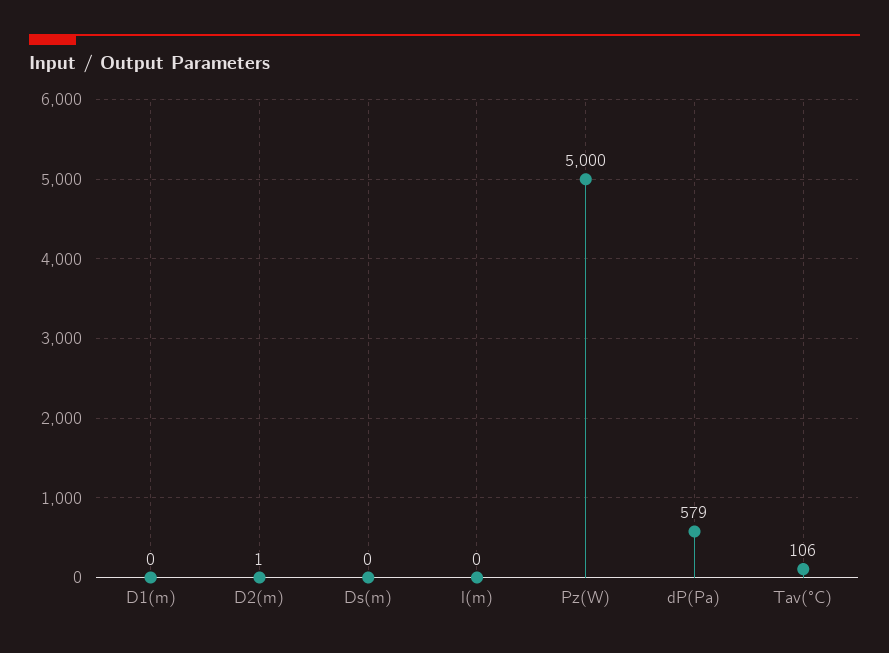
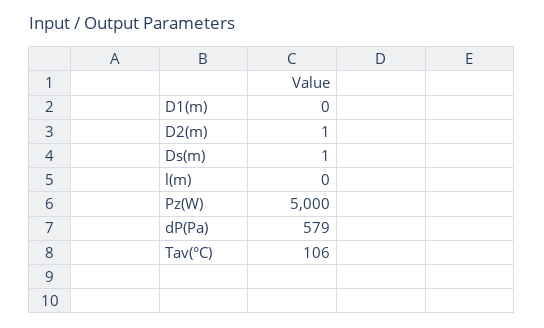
Ds(m): 0 -> 1

